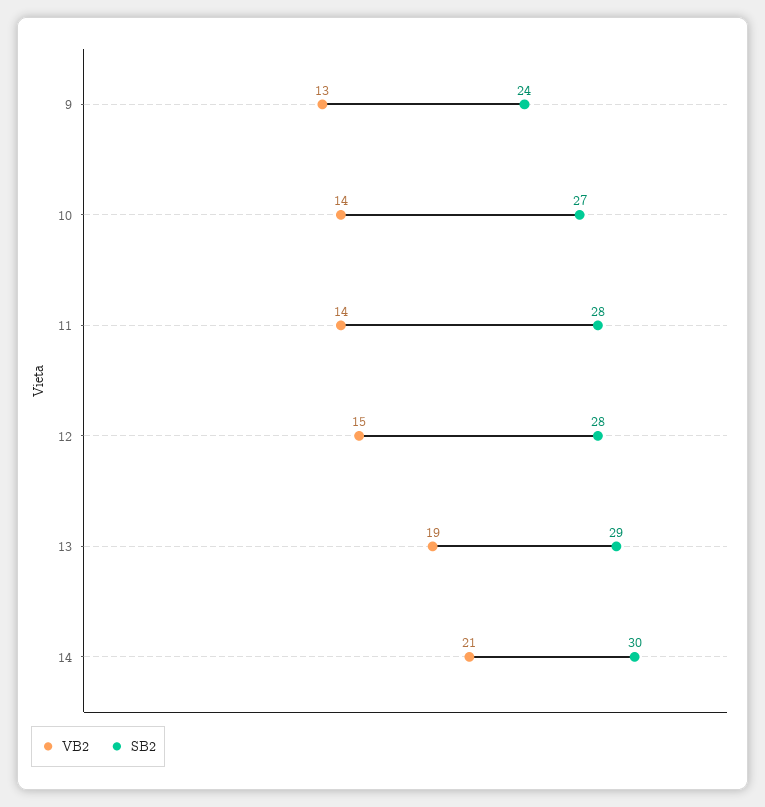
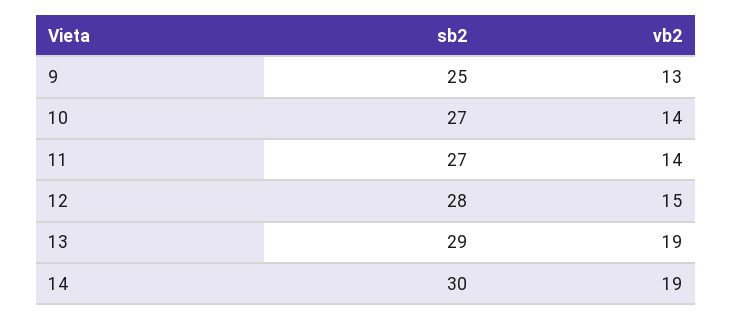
SB2, 9: 24 -> 25
SB2, 11: 28 -> 27
VB2, 14: 21 -> 19

